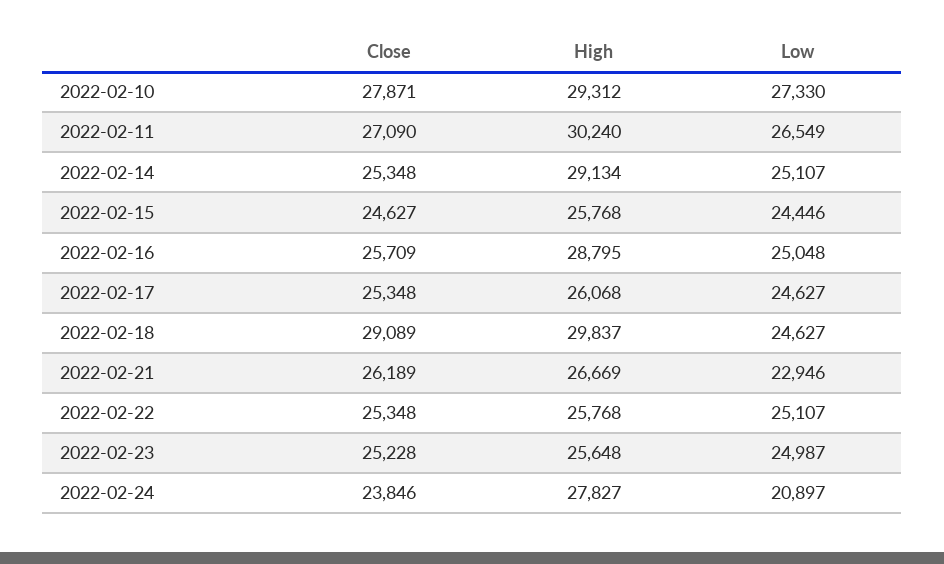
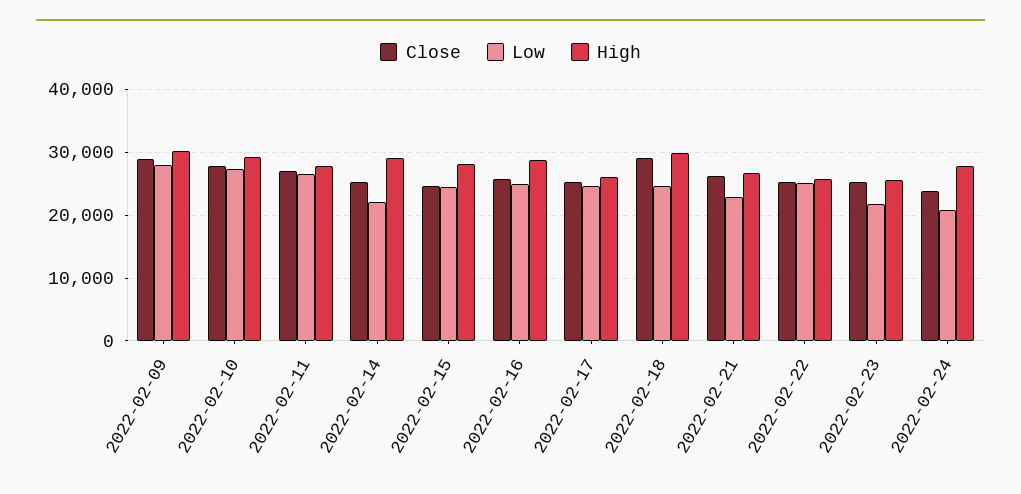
High, 2022-02-11: 30240 -> 28000
Low, 2022-02-14: 25107 -> 22000
High, 2022-02-15: 25768 -> 28000
Low, 2022-02-23: 24987 -> 22000
Close, 2022-02-09: none -> 29000
Low, 2022-02-09: none -> 28000
High, 2022-02-09: none -> 30000

